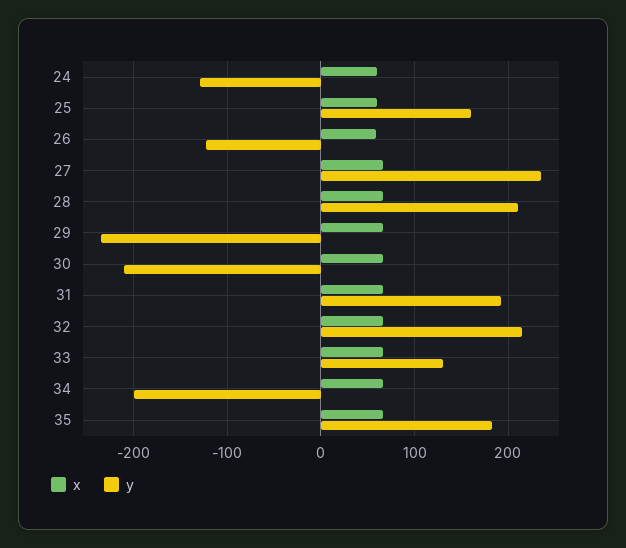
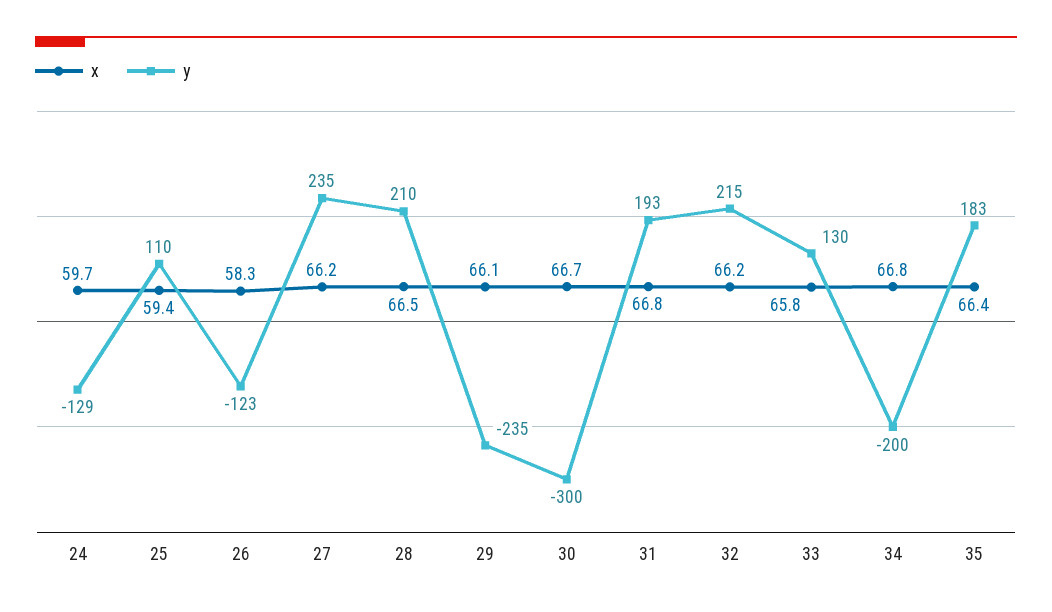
y, 25: 160 -> 110
y, 30: -210 -> -300

